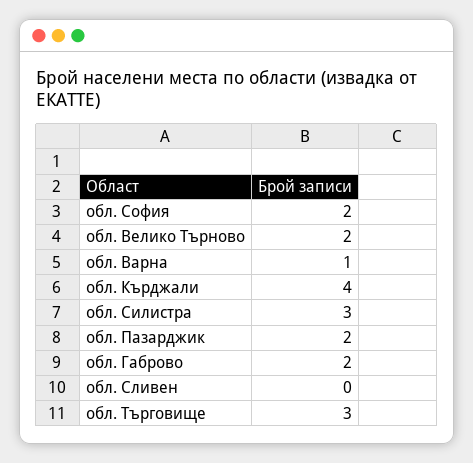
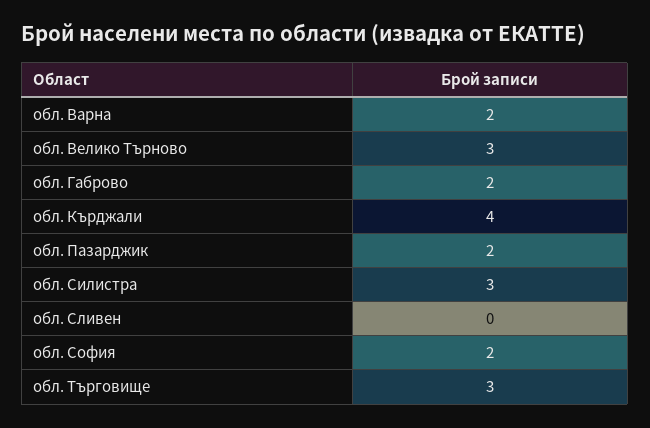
обл. Велико Търново: 2 -> 3
обл. Варна: 1 -> 2

